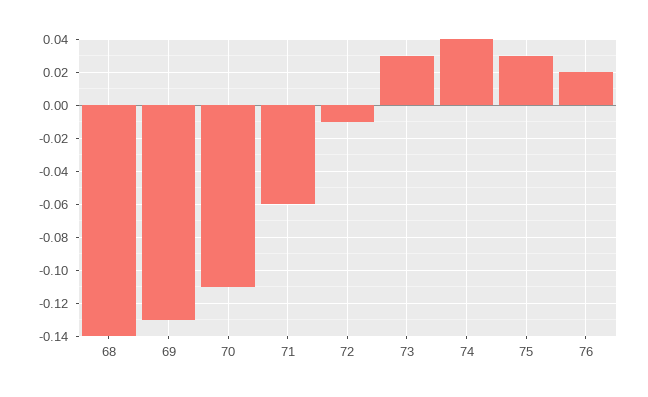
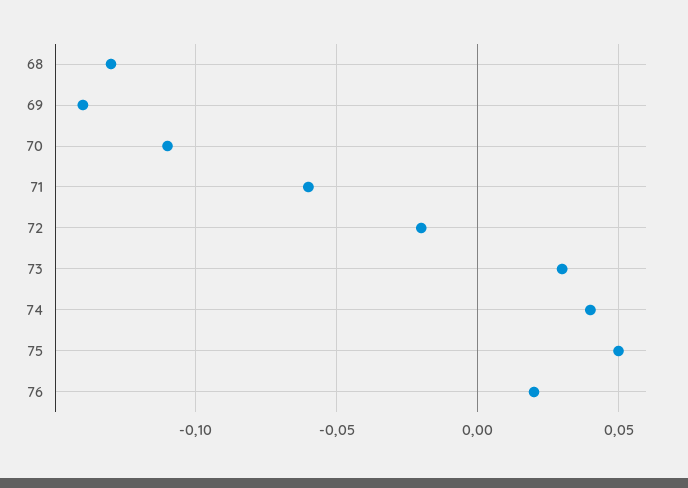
68: -0.14 -> -0.13
69: -0.13 -> -0.14
72: -0.01 -> -0.02
75: 0.03 -> 0.05

